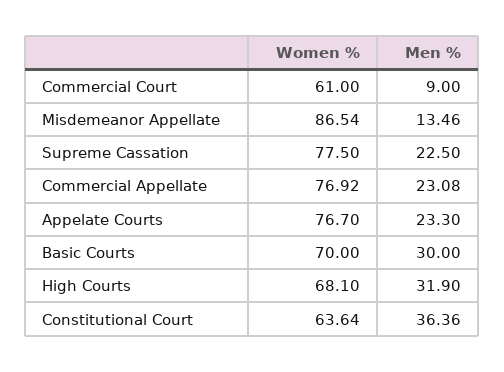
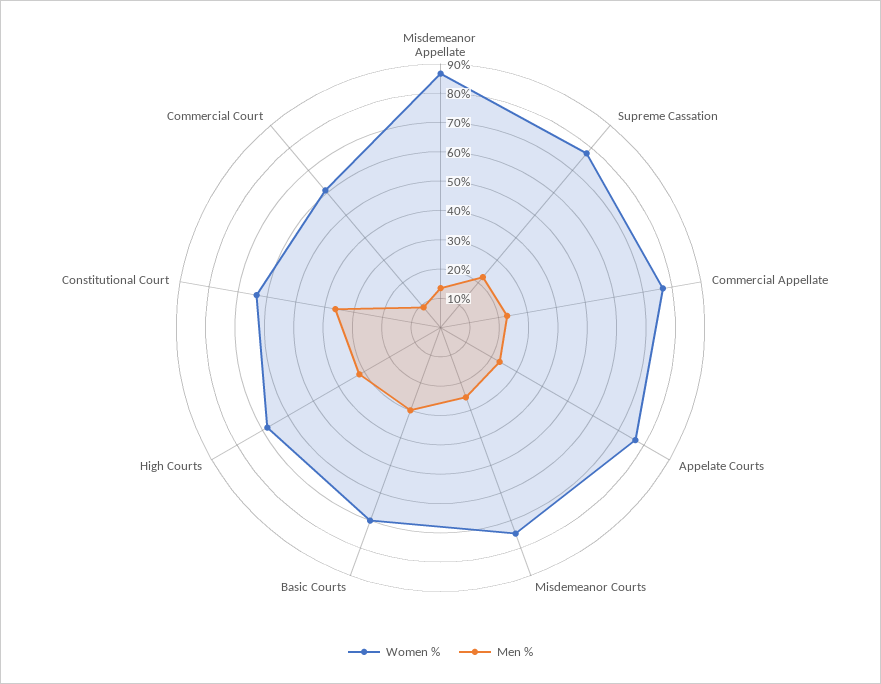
Women %, Misdemeanor Courts: none -> 75
Men %, Misdemeanor Courts: none -> 25

